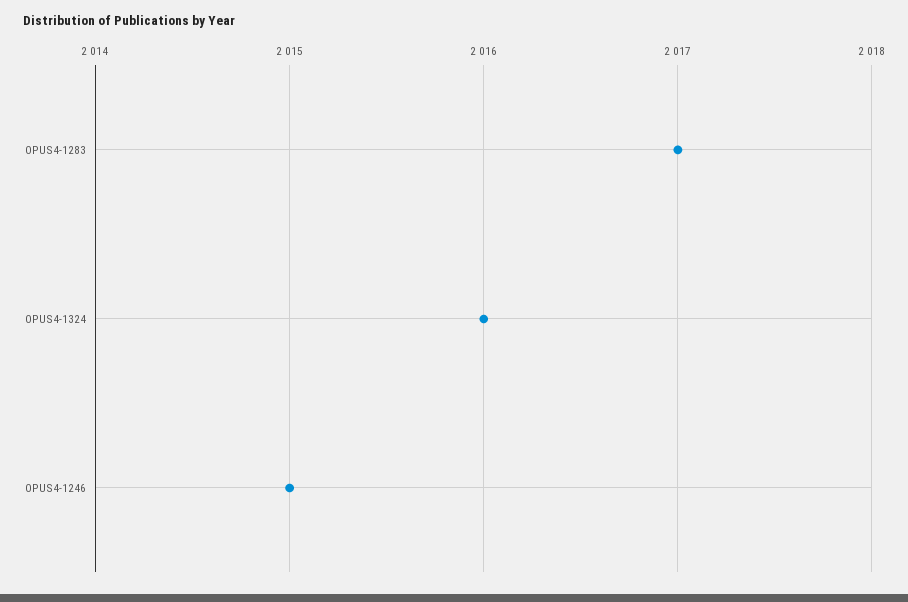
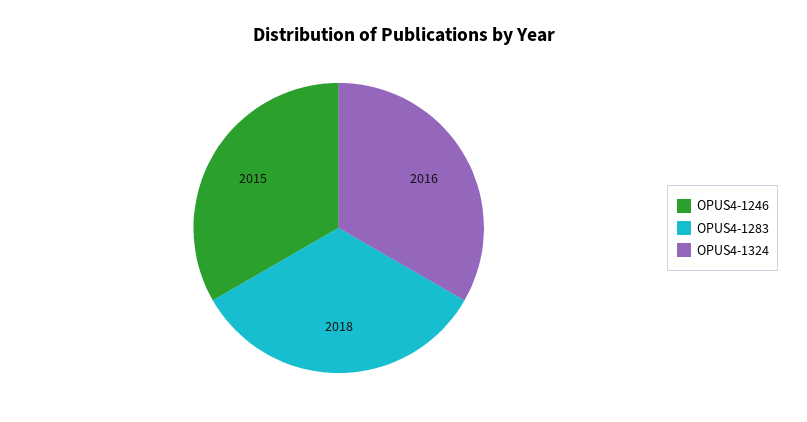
OPUS4-1283: 2017 -> 2018

